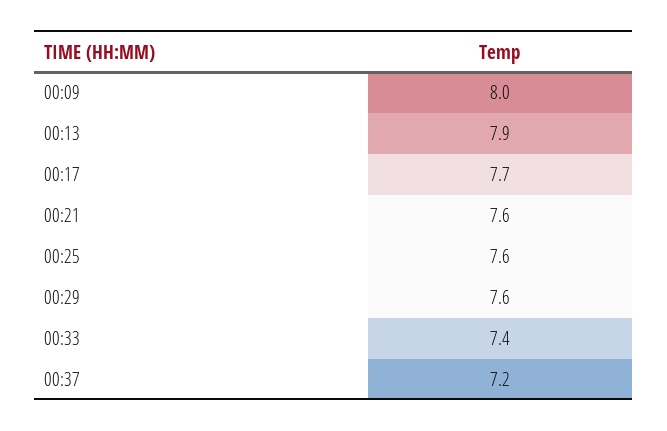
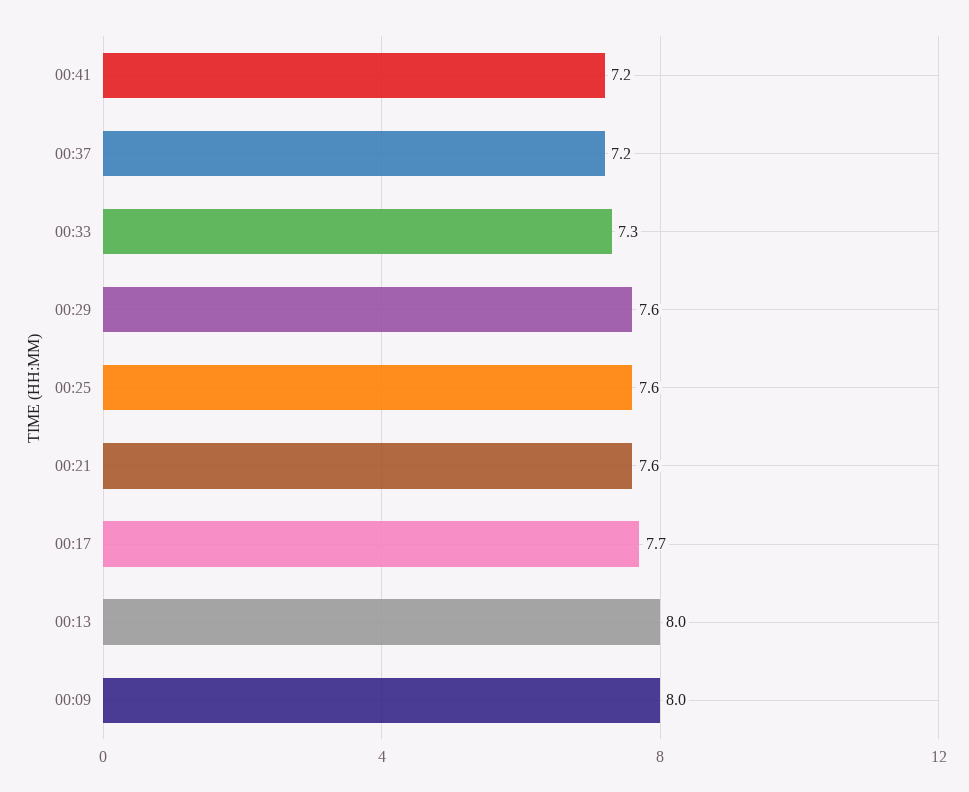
00:13: 7.9 -> 8
00:33: 7.4 -> 7.3
00:41: none -> 7.2

